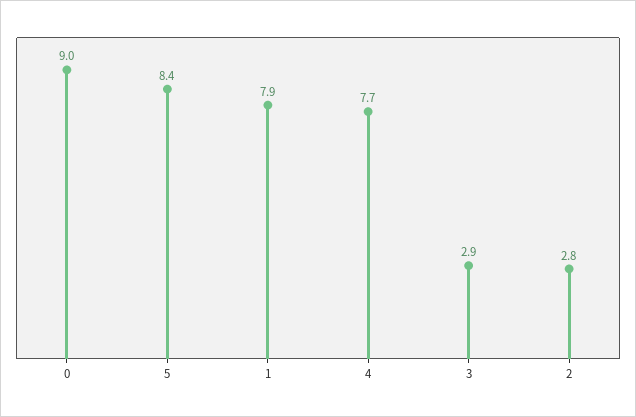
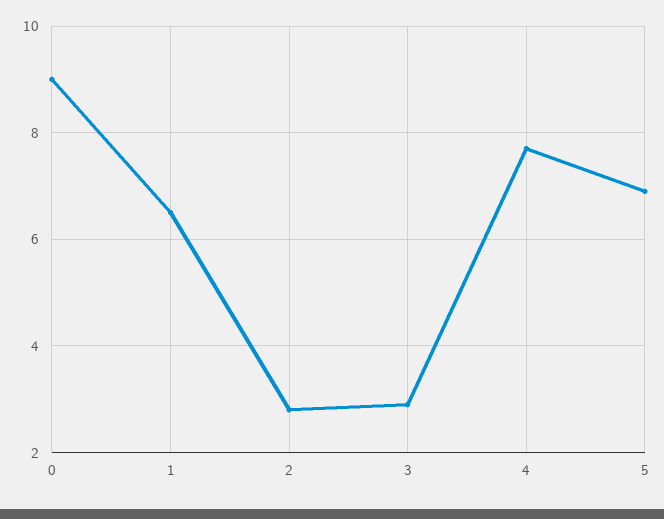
5: 8.4 -> 7
1: 7.9 -> 6.5

